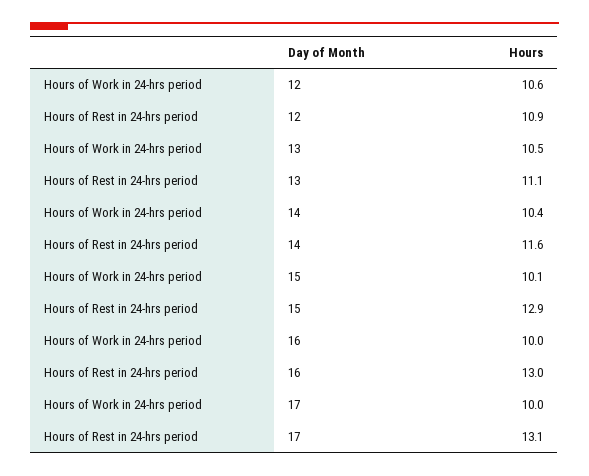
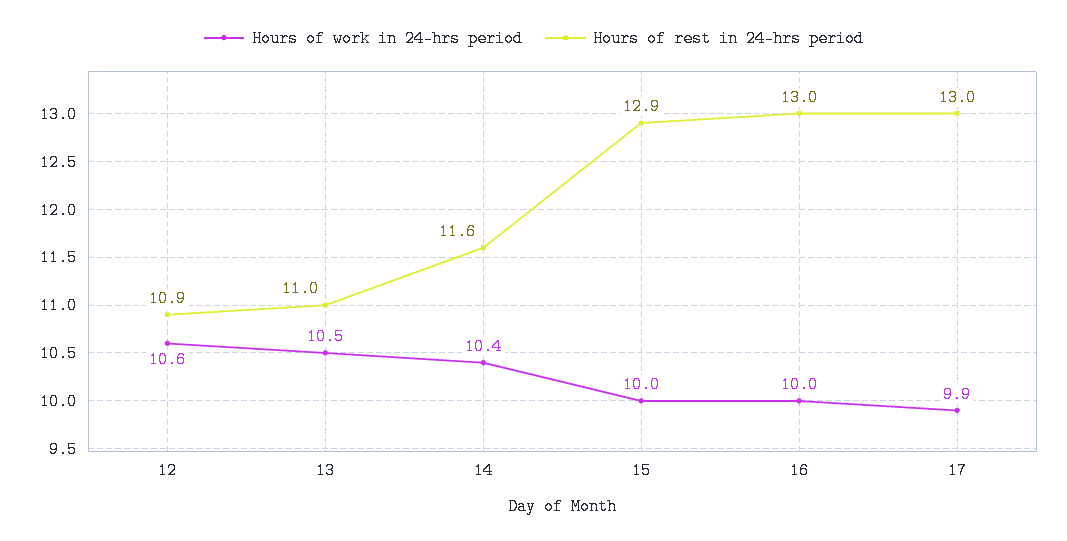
Hours of Rest in 24-hrs period, 13: 11.1 -> 11
Hours of Work in 24-hrs period, 15: 10.1 -> 10
Hours of Work in 24-hrs period, 17: 10 -> 9.9
Hours of Rest in 24-hrs period, 17: 13.1 -> 13

